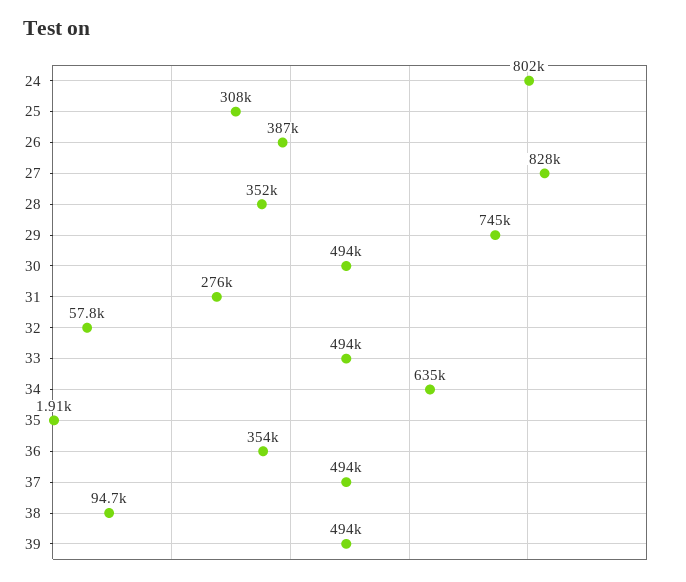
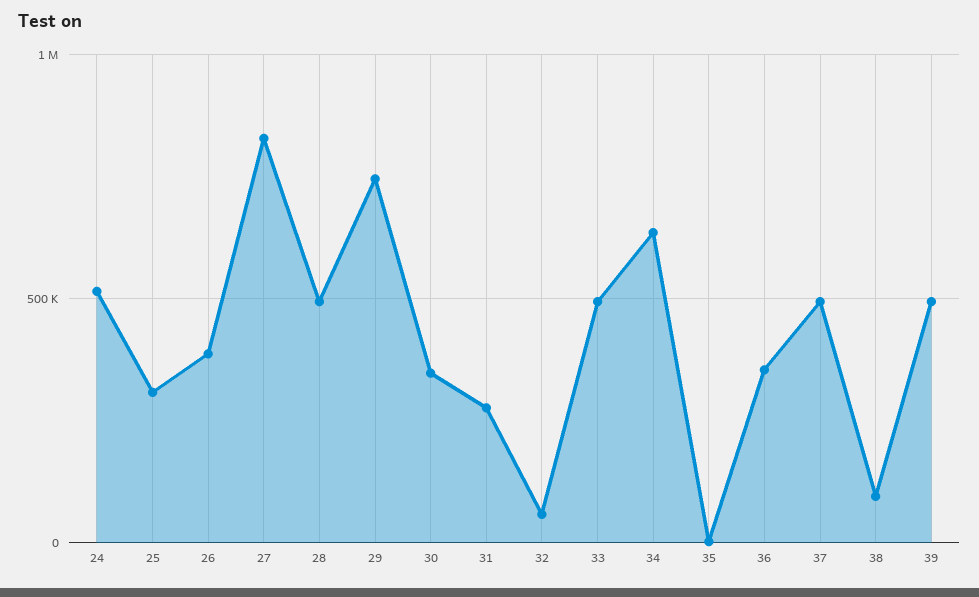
24: 802000 -> 500000
28: 352000 -> 500000
30: 494000 -> 350000

